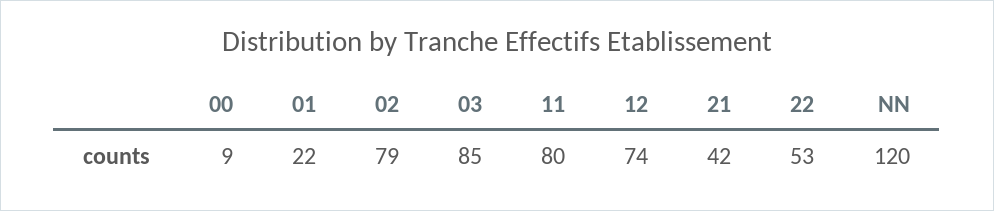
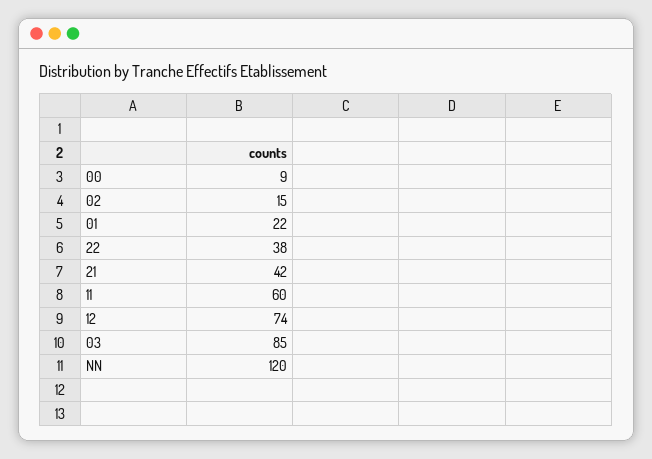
02: 79 -> 15
11: 80 -> 60
22: 53 -> 38

